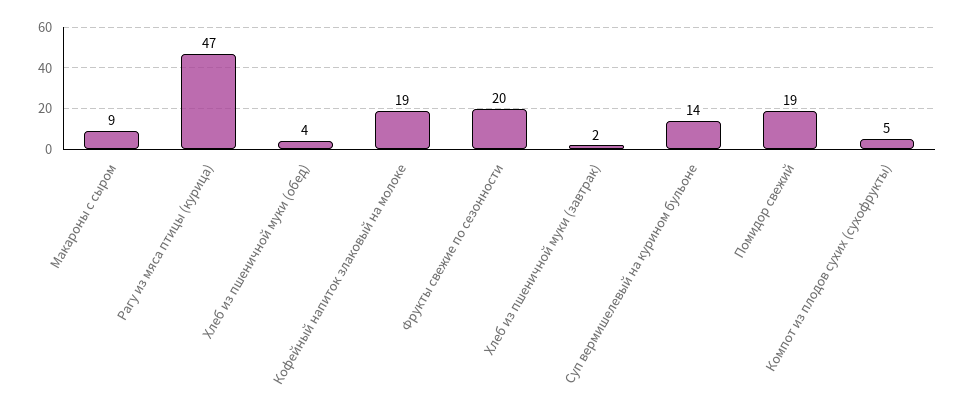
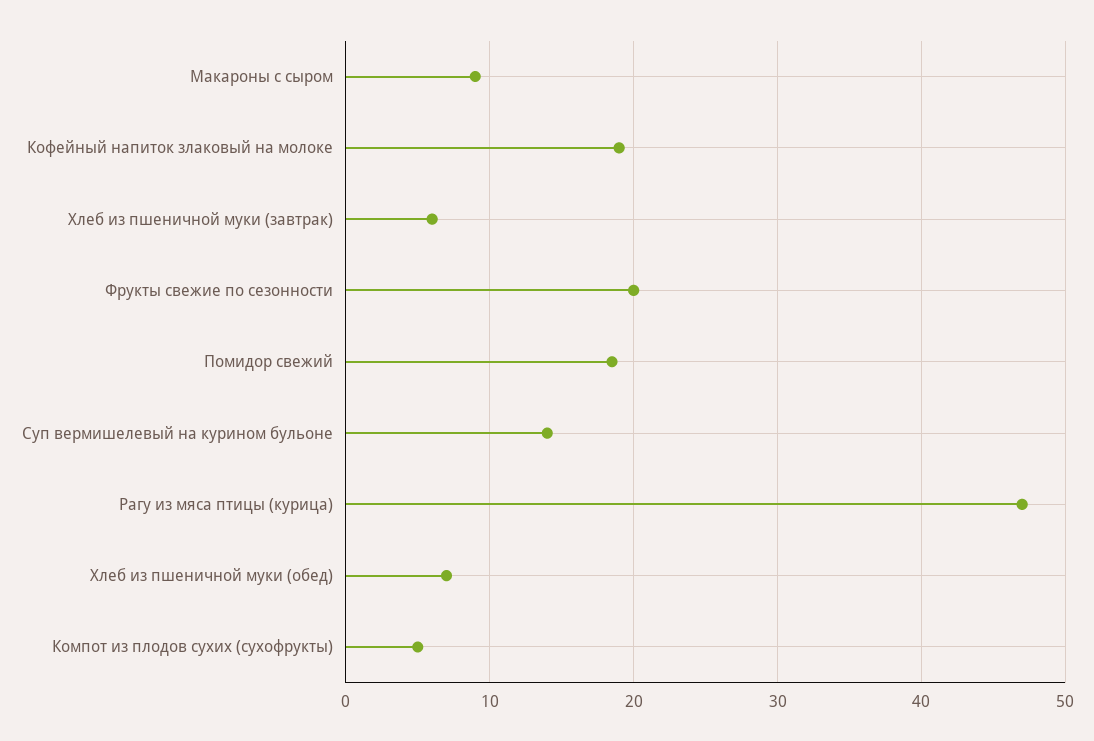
Хлеб из пшеничной муки (обед): 4 -> 7
Хлеб из пшеничной муки (завтрак): 2 -> 6

